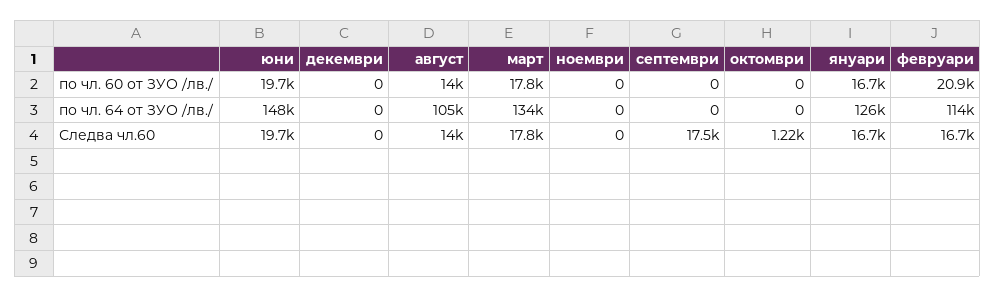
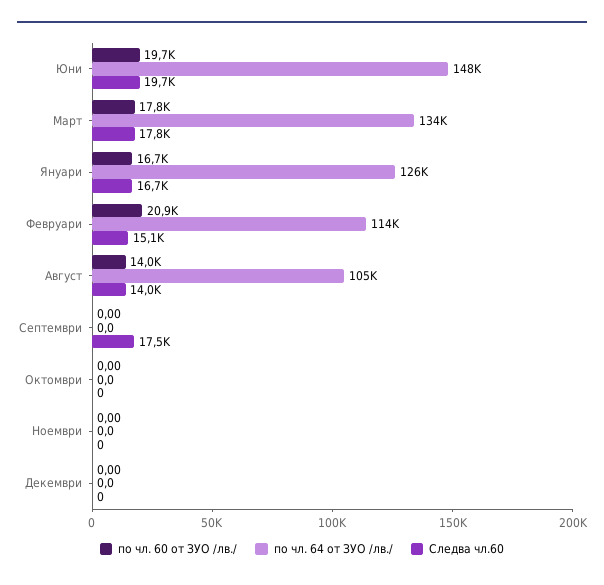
Следва чл.60, октомври: 1220 -> 0
Следва чл.60, февруари: 16700 -> 15100

